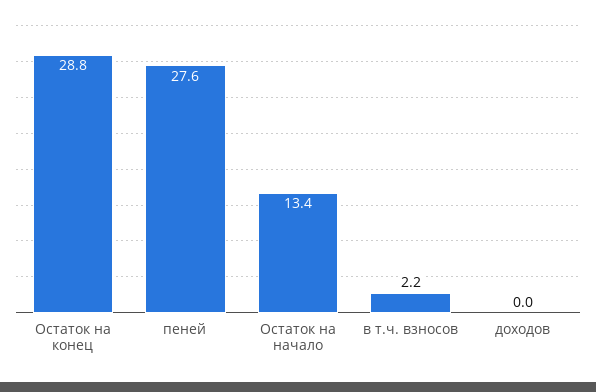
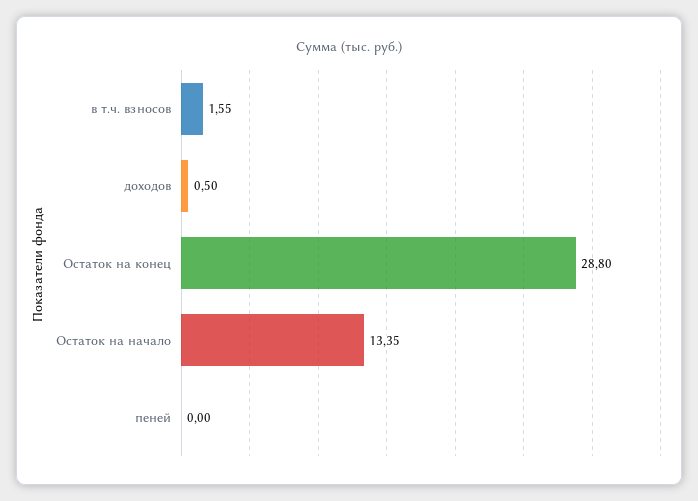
пеней: 27.6 -> 0
в т.ч. взносов: 2.2 -> 1.55
доходов: 0 -> 0.5

